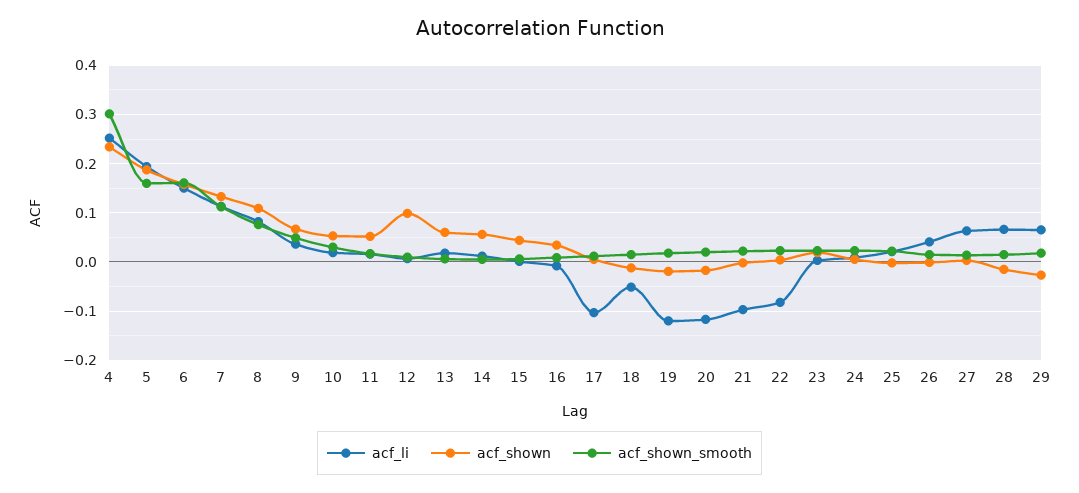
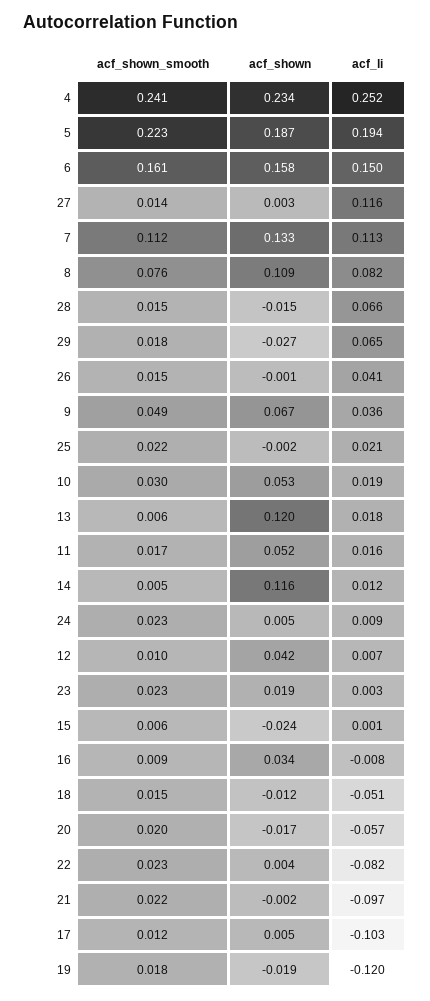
acf_shown_smooth, 4: 0.3 -> 0.241
acf_shown_smooth, 5: 0.16 -> 0.223
acf_shown, 12: 0.1 -> 0.042
acf_shown, 13: 0.06 -> 0.12
acf_shown, 14: 0.06 -> 0.116
acf_shown, 15: 0.04 -> -0.024
acf_li, 20: -0.12 -> -0.057
acf_li, 27: 0.06 -> 0.116

